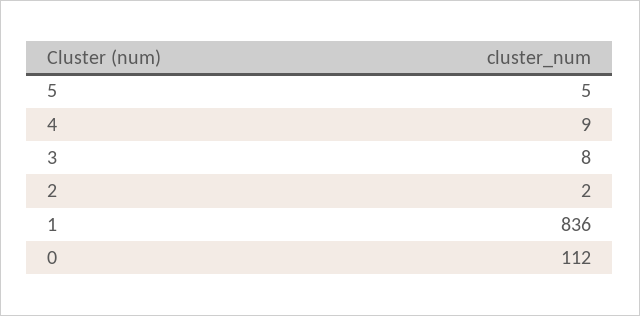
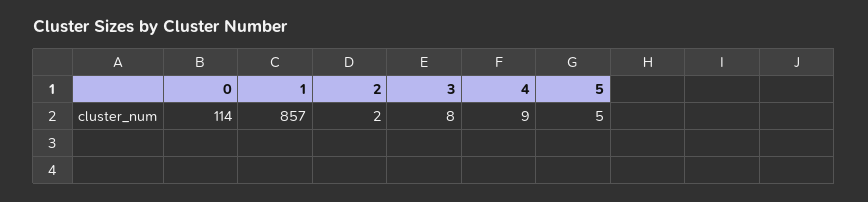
1: 836 -> 857
0: 112 -> 114

